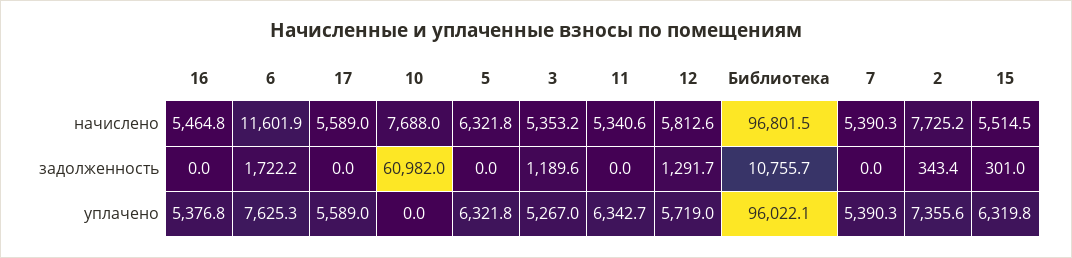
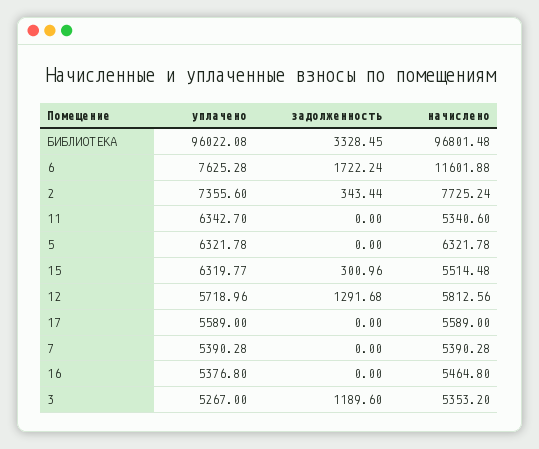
10, начислено: 7688 -> none
10, задолженность: 60982 -> none
Библиотека, задолженность: 10755.7 -> 3328.45
10, уплачено: 0 -> none

